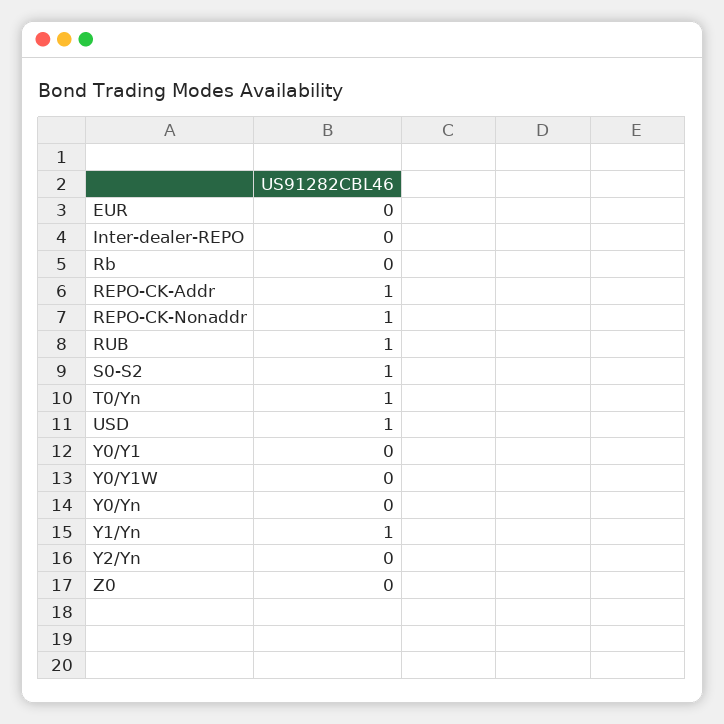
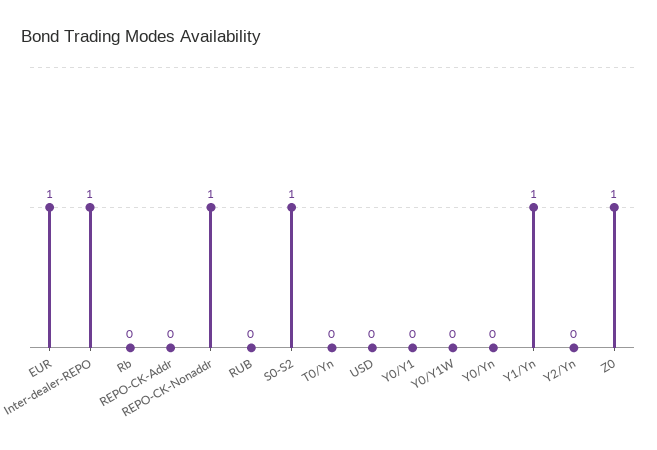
EUR: 0 -> 1
Inter-dealer-REPO: 0 -> 1
REPO-CK-Addr: 1 -> 0
RUB: 1 -> 0
T0/Yn: 1 -> 0
USD: 1 -> 0
Z0: 0 -> 1

